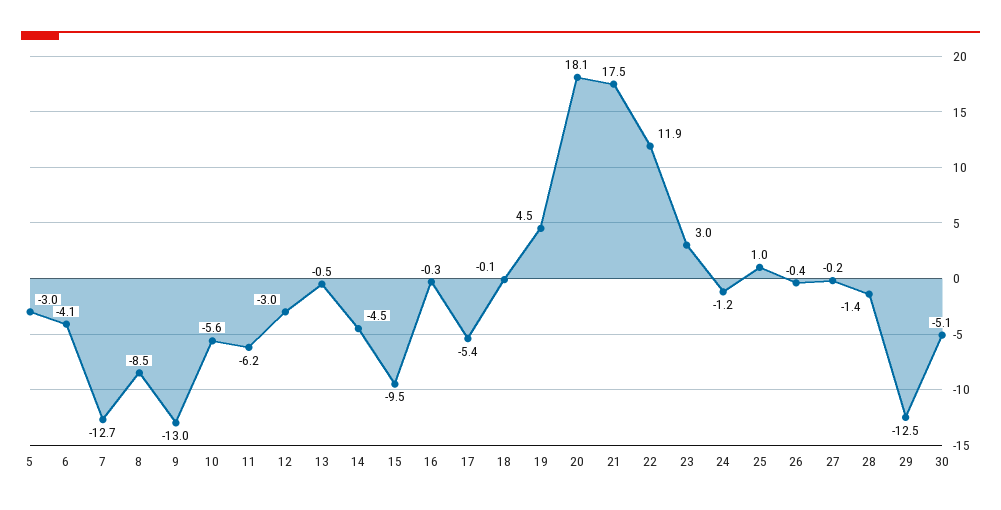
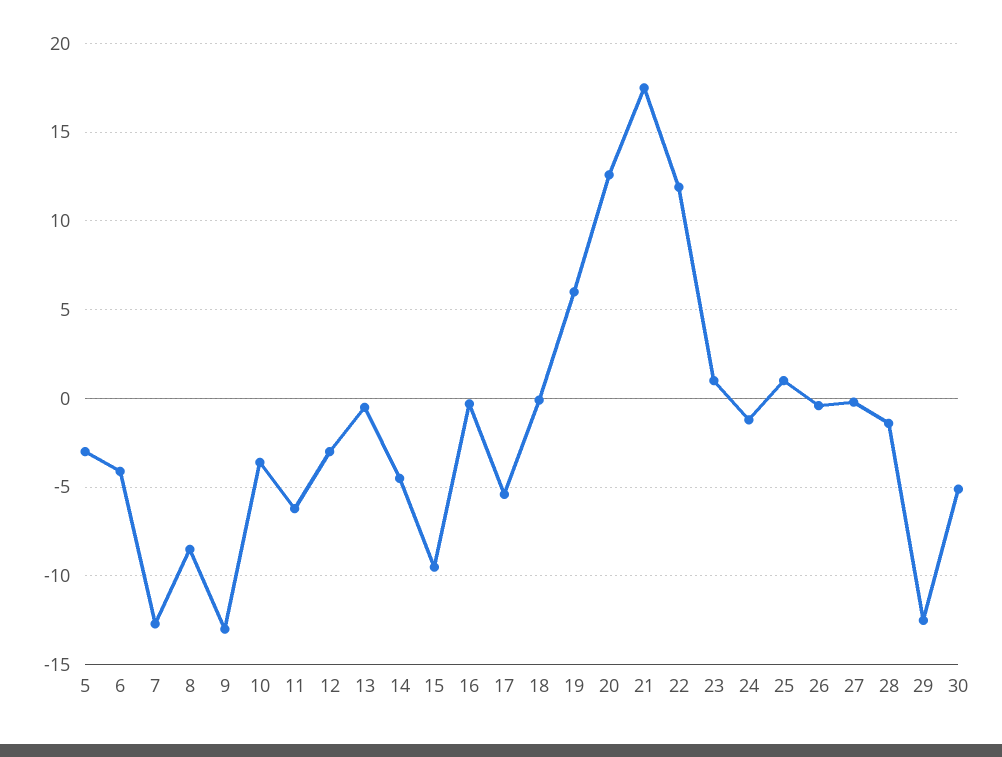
10: -5.6 -> -3.5
19: 4.5 -> 6
20: 18.1 -> 12.5
23: 3 -> 1

